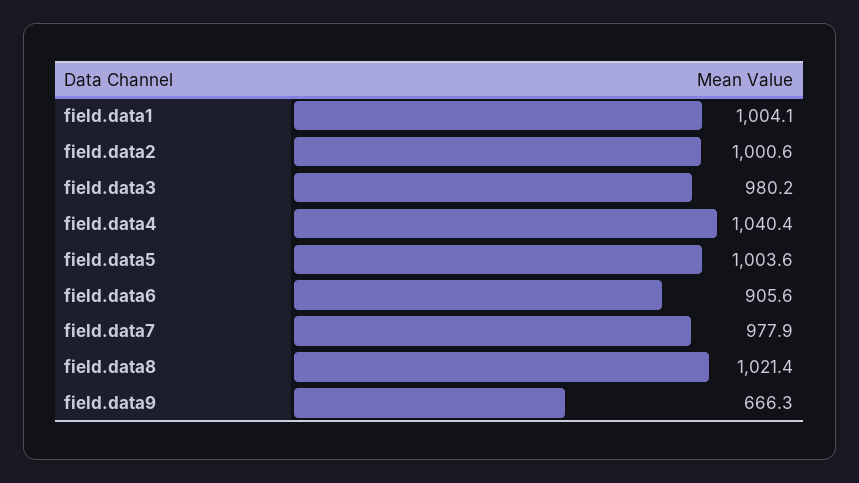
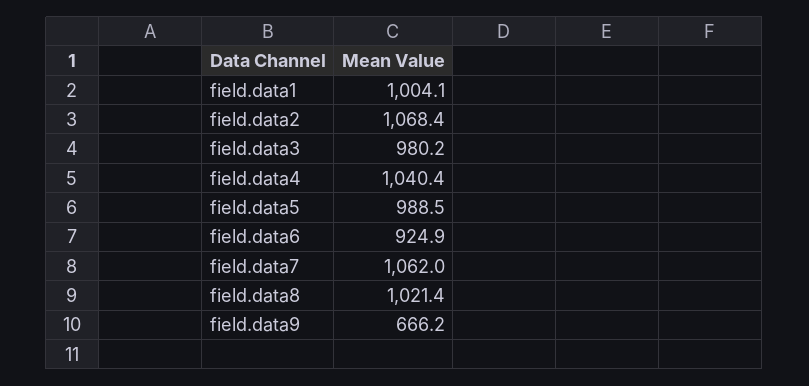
field.data2: 1000.6 -> 1068.4
field.data5: 1003.6 -> 988.5
field.data6: 905.6 -> 924.9
field.data7: 977.9 -> 1062
field.data9: 666.3 -> 666.2

